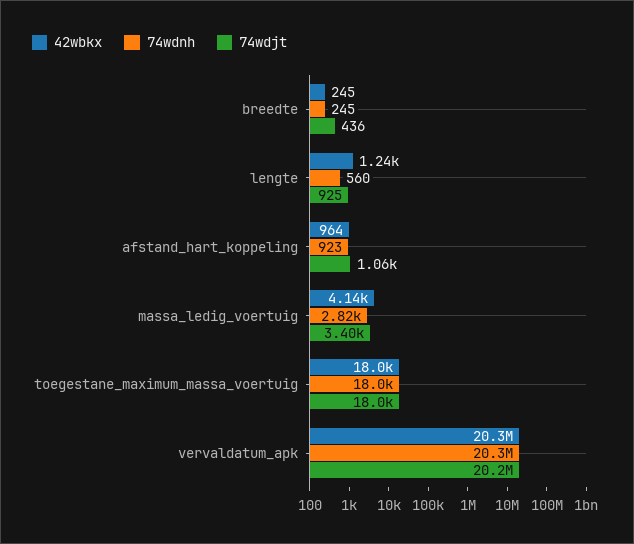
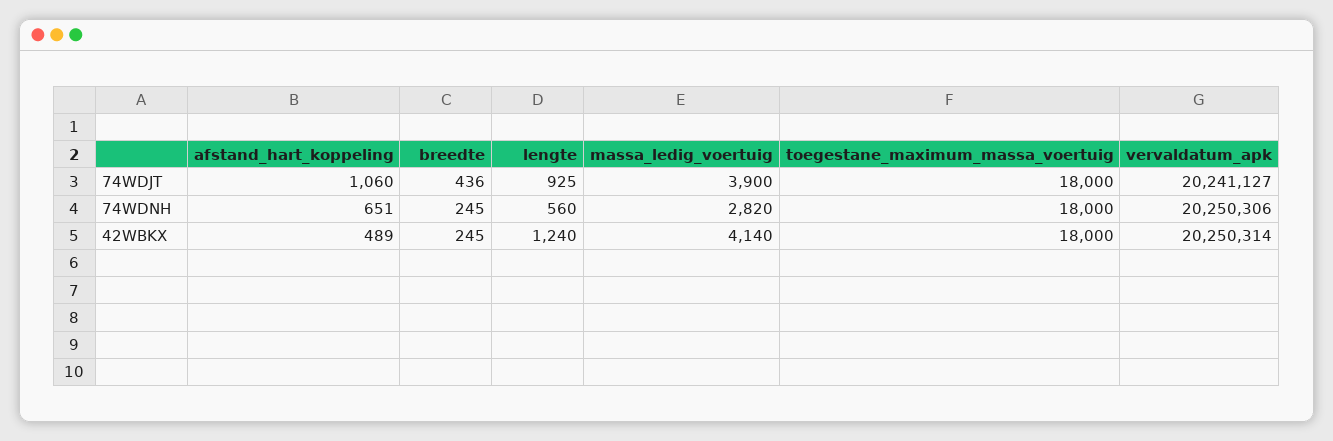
42wbkx, afstand_hart_koppeling: 964 -> 489
74wdnh, afstand_hart_koppeling: 923 -> 651
74wdjt, massa_ledig_voertuig: 3400 -> 3900

